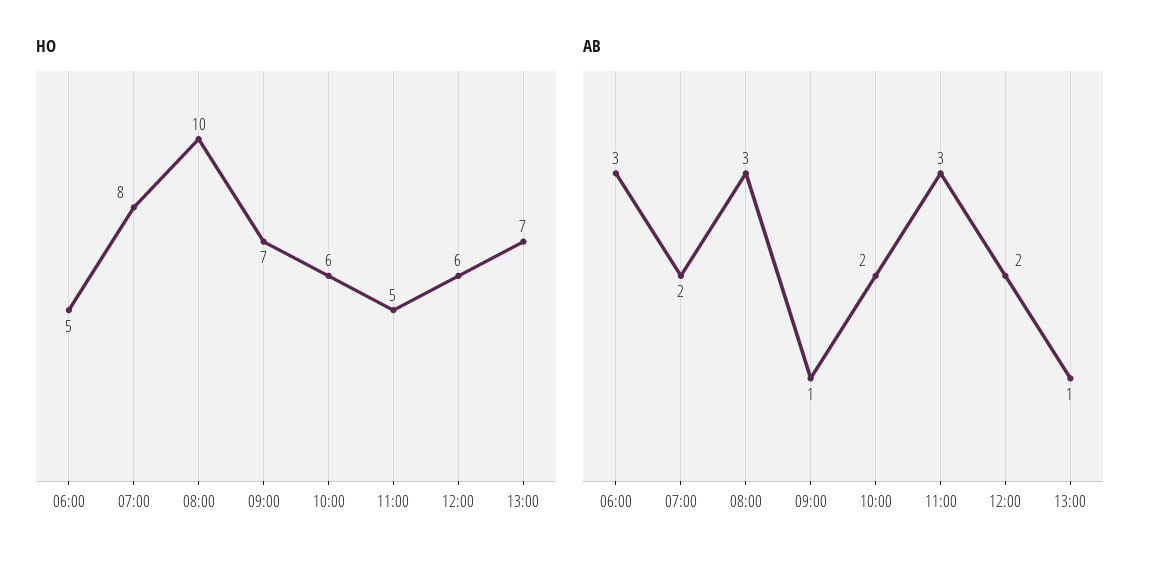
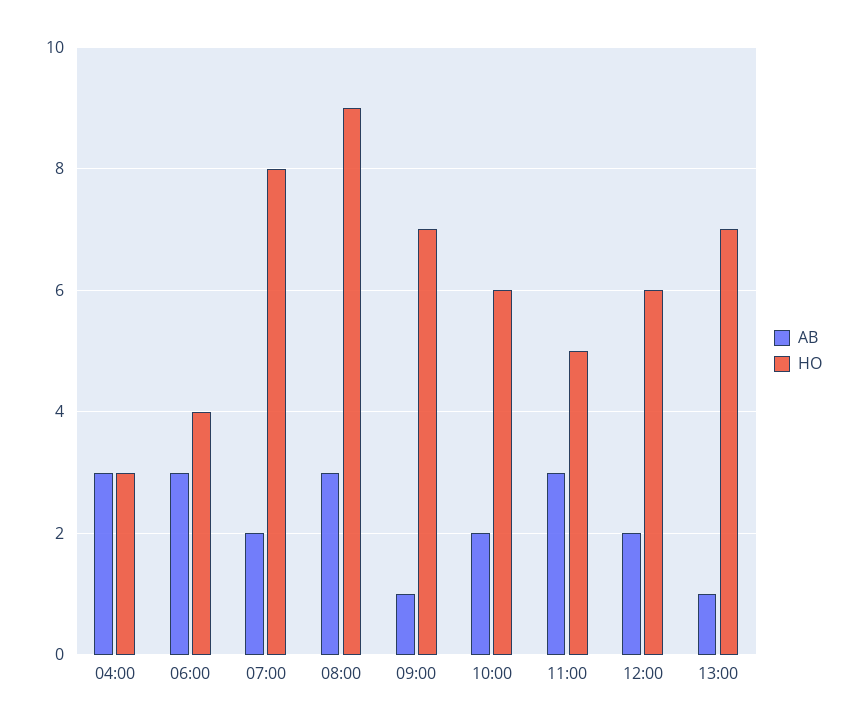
HO, 06:00: 5 -> 4
HO, 08:00: 10 -> 9
AB, 04:00: none -> 3
HO, 04:00: none -> 3

